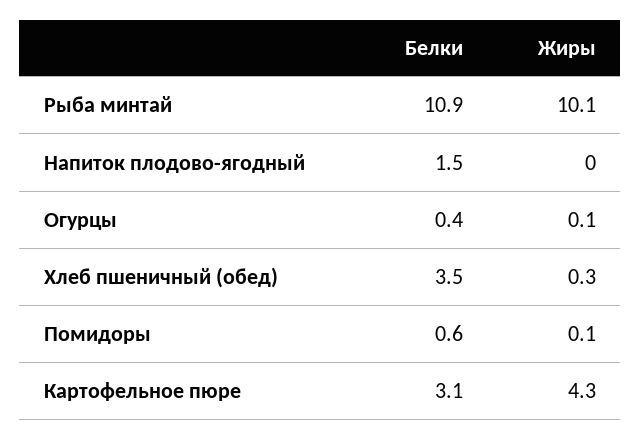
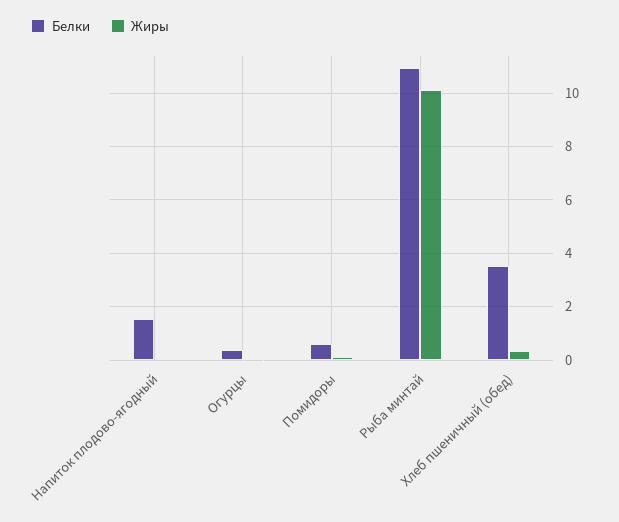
Белки, Картофельное пюре: 3.1 -> none
Жиры, Картофельное пюре: 4.3 -> none

